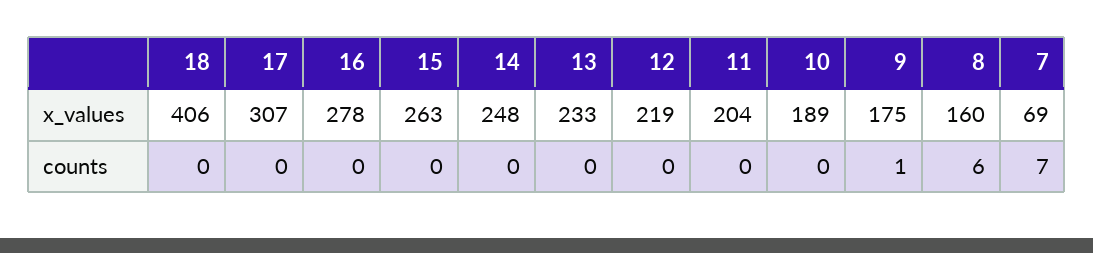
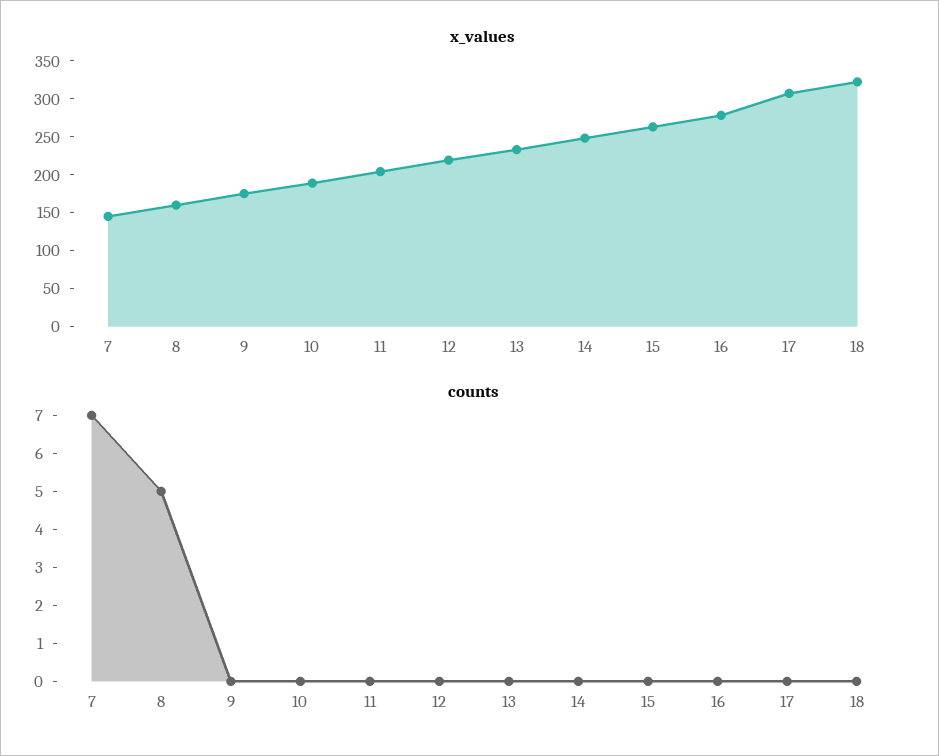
x_values, 18: 406 -> 325
x_values, 7: 69 -> 150
counts, 9: 1 -> 0
counts, 8: 6 -> 5

